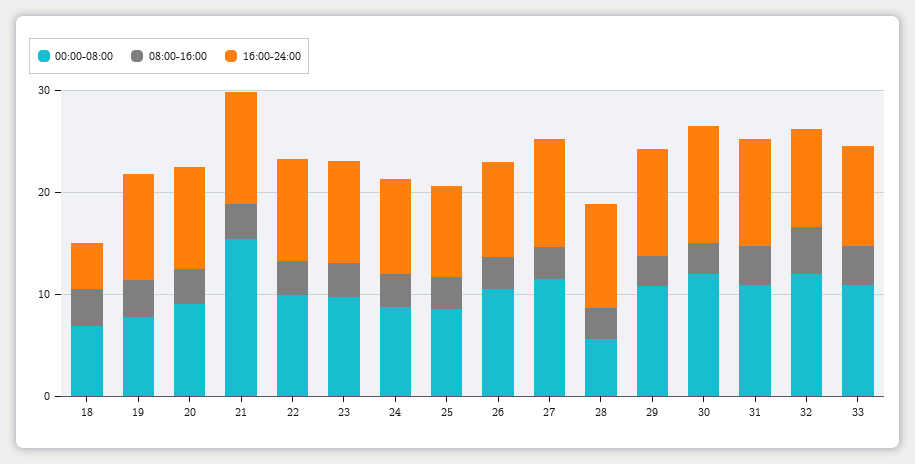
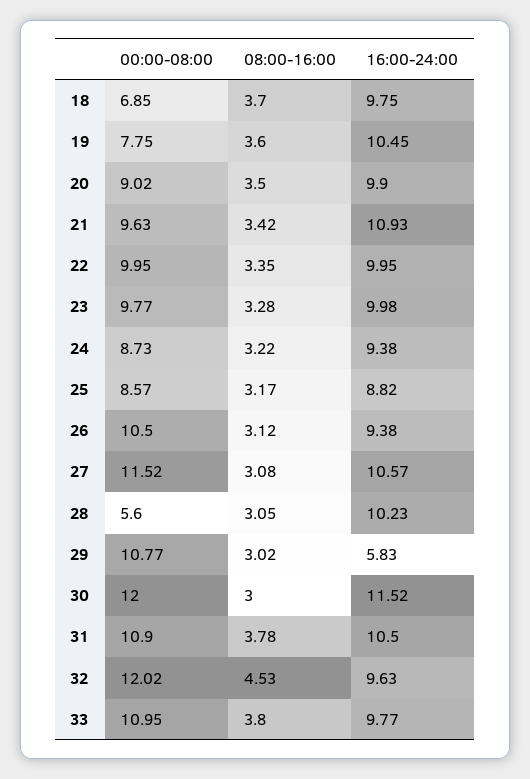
16:00-24:00, 18: 4 -> 9.75
00:00-08:00, 21: 16 -> 9.63
16:00-24:00, 29: 10 -> 5.83

